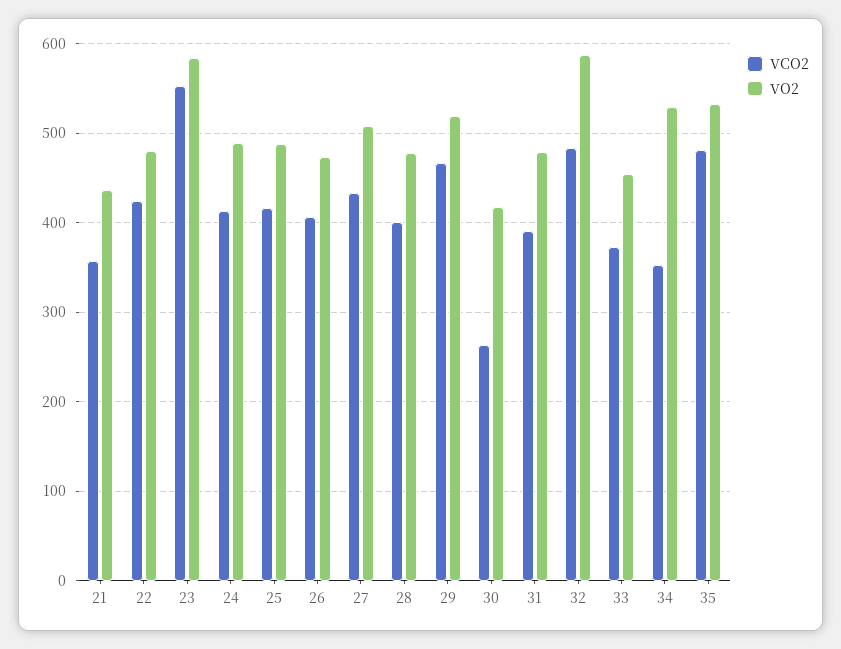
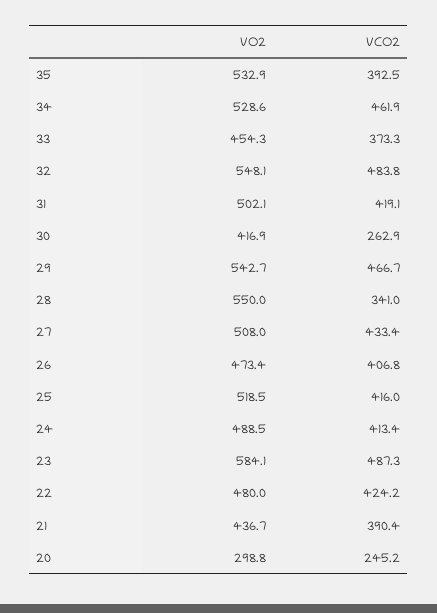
VCO2, 21: 360 -> 390.4
VCO2, 23: 550 -> 487.3
VO2, 25: 490 -> 518.5
VCO2, 28: 400 -> 341
VO2, 28: 480 -> 550
VO2, 29: 520 -> 542.7
VCO2, 31: 390 -> 419.1
VO2, 31: 480 -> 502.1
VO2, 32: 590 -> 548.1
VCO2, 34: 350 -> 461.9
VCO2, 35: 480 -> 392.5
VO2, 20: none -> 298.8
VCO2, 20: none -> 245.2

